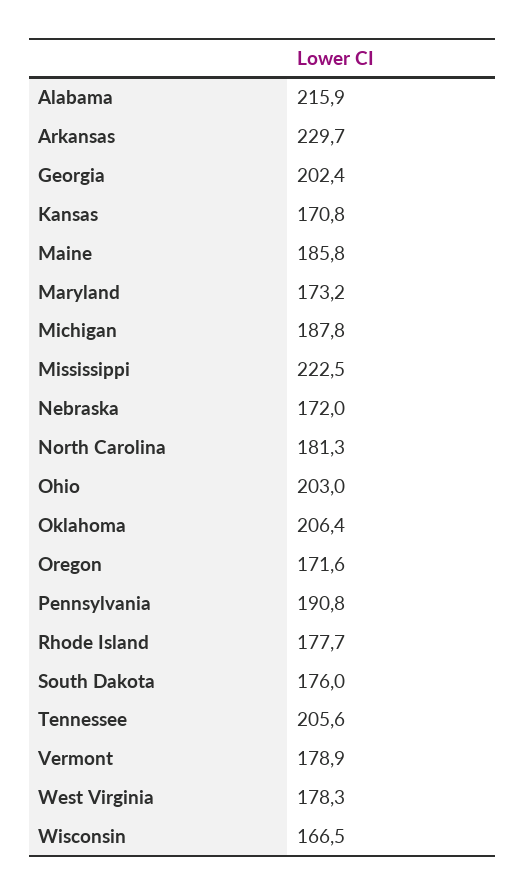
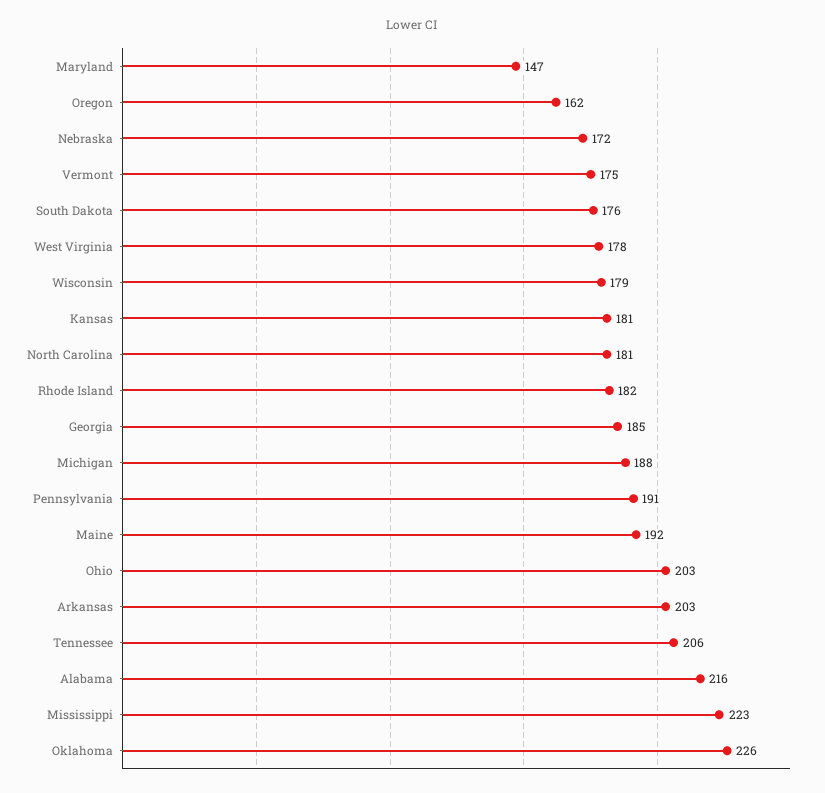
Arkansas: 229.7 -> 203
Georgia: 202.4 -> 185
Kansas: 170.8 -> 181
Maine: 185.8 -> 192
Maryland: 173.2 -> 147
Oklahoma: 206.4 -> 226
Oregon: 171.6 -> 162
Rhode Island: 177.7 -> 182
Vermont: 178.9 -> 175
Wisconsin: 166.5 -> 179

